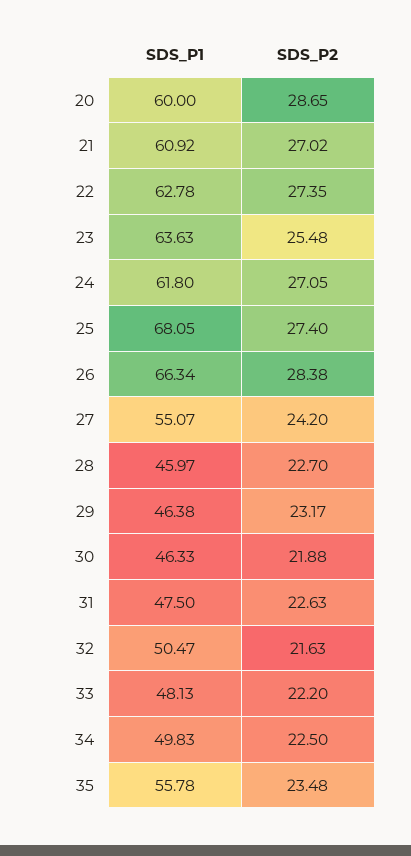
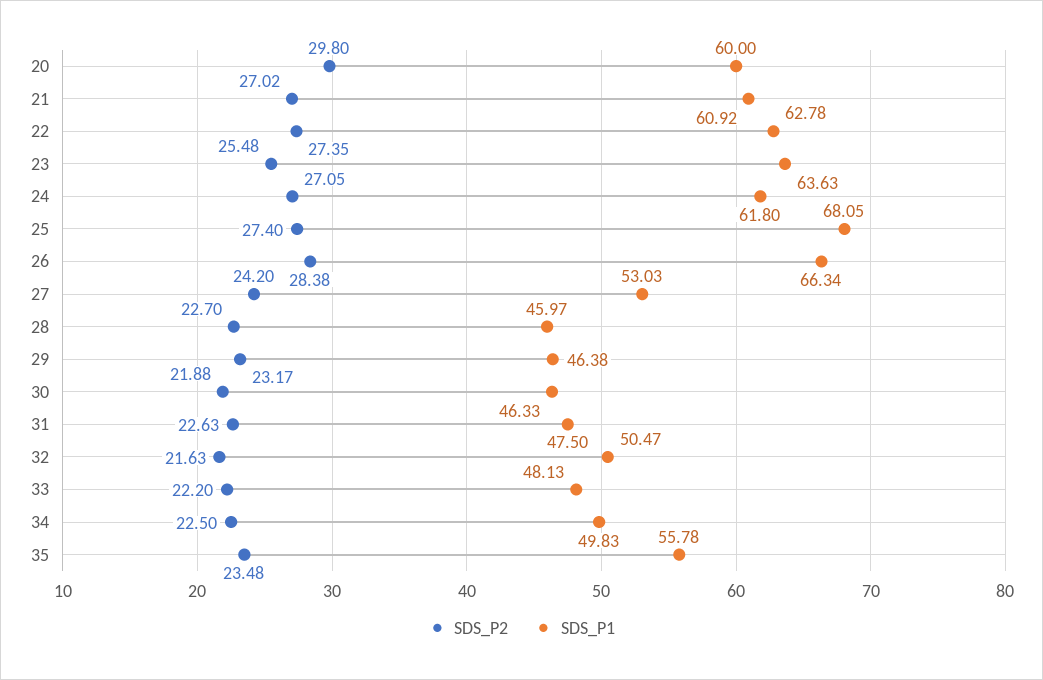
SDS_P2, 20: 28.65 -> 29.8
SDS_P1, 27: 55.07 -> 53.03

